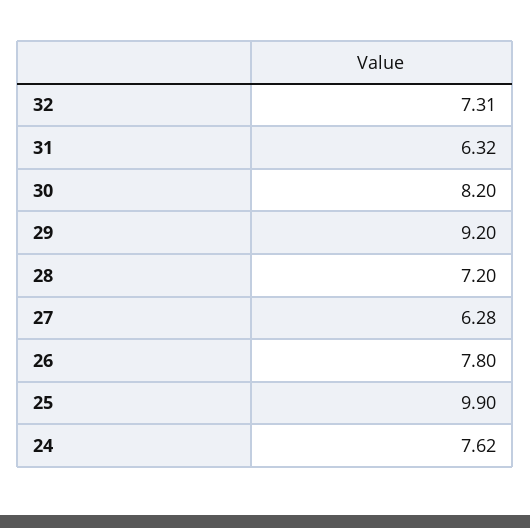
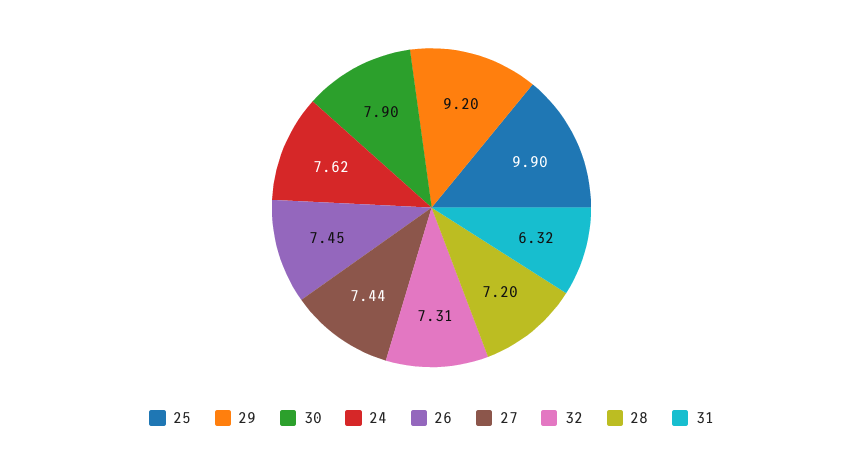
30: 8.2 -> 7.9
27: 6.28 -> 7.44
26: 7.8 -> 7.45

